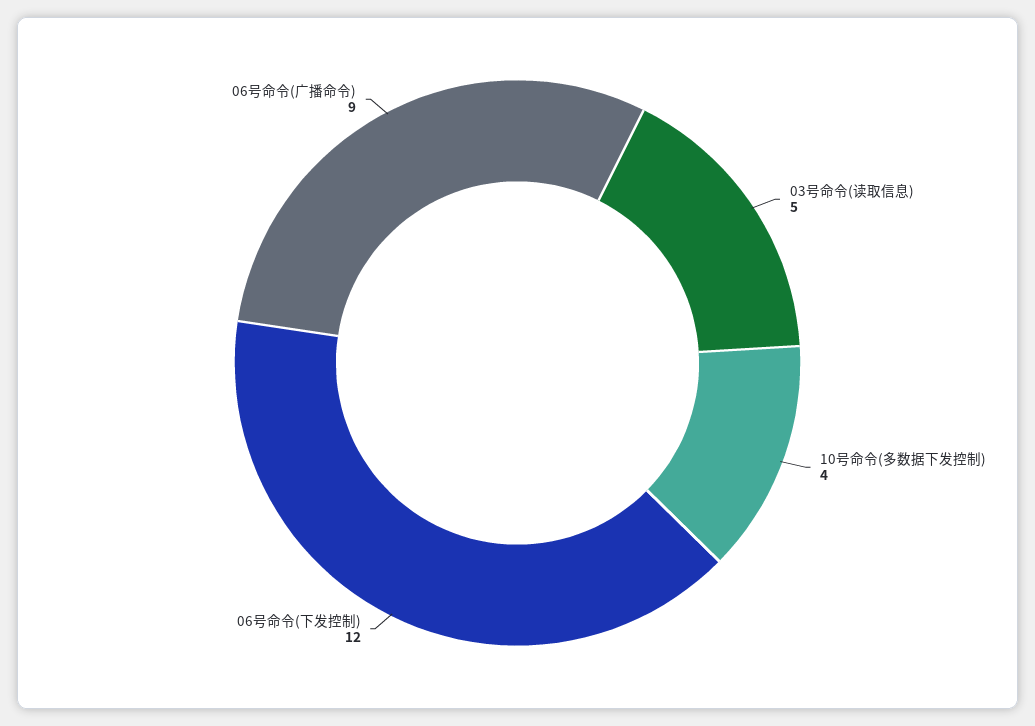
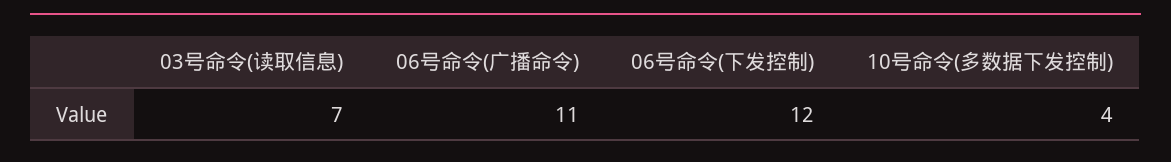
03号命令(读取信息): 5 -> 7
06号命令(广播命令): 9 -> 11

